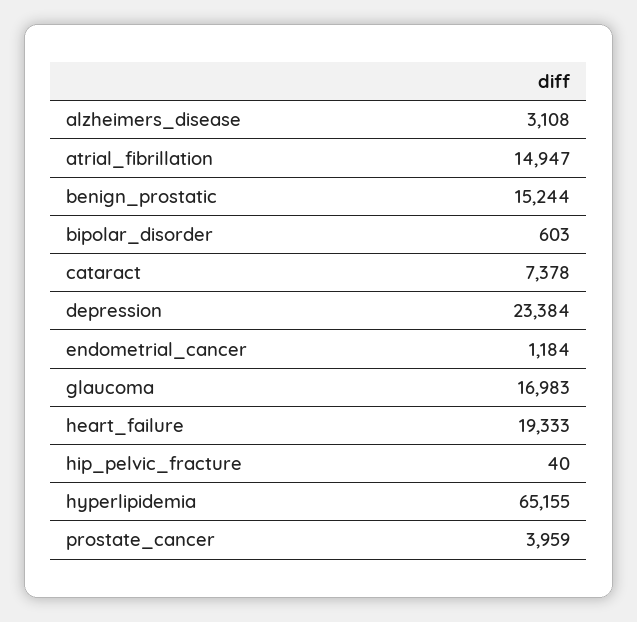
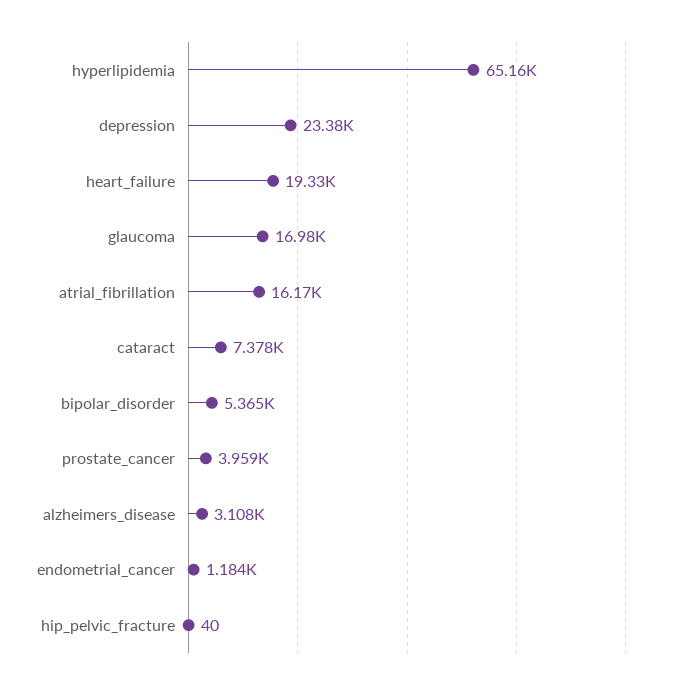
atrial_fibrillation: 14947 -> 16170
benign_prostatic: 15244 -> none
bipolar_disorder: 603 -> 5365

